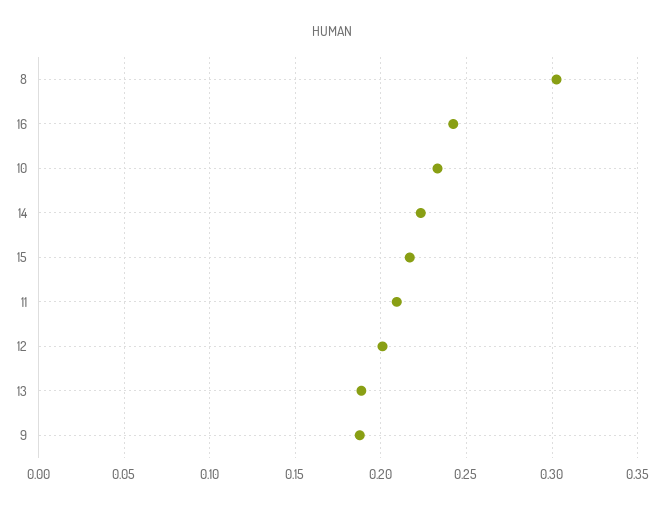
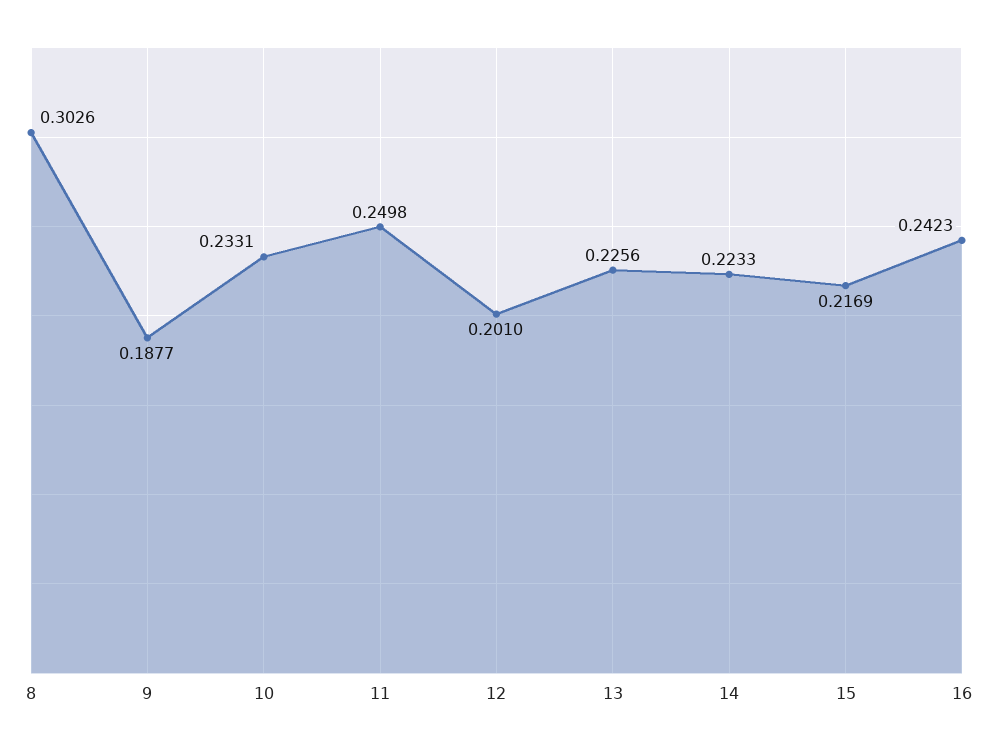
11: 0.21 -> 0.2498
13: 0.19 -> 0.2256

